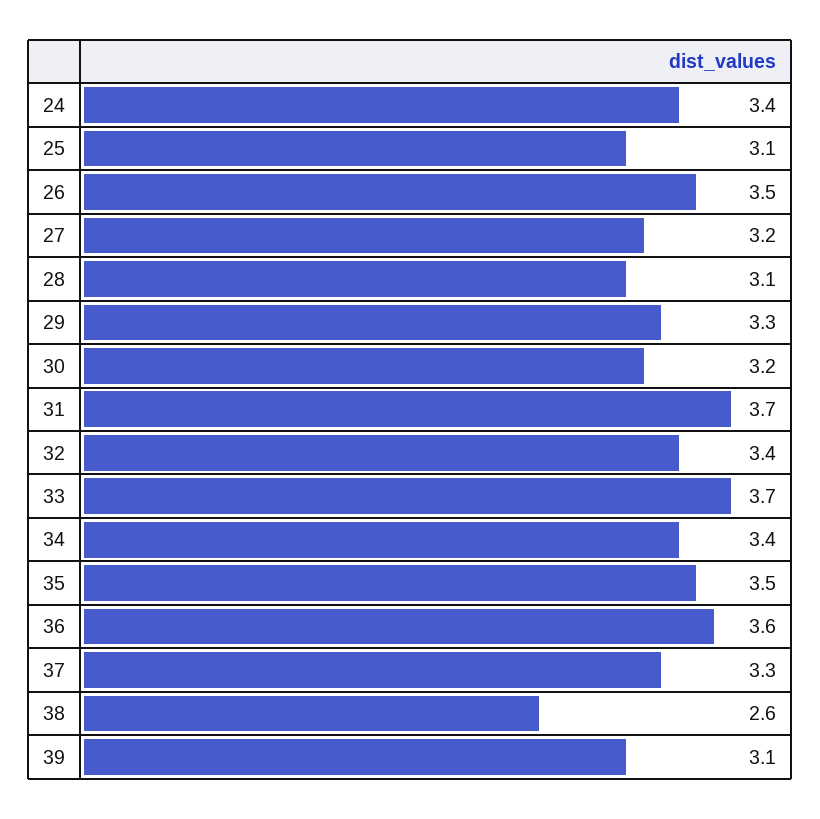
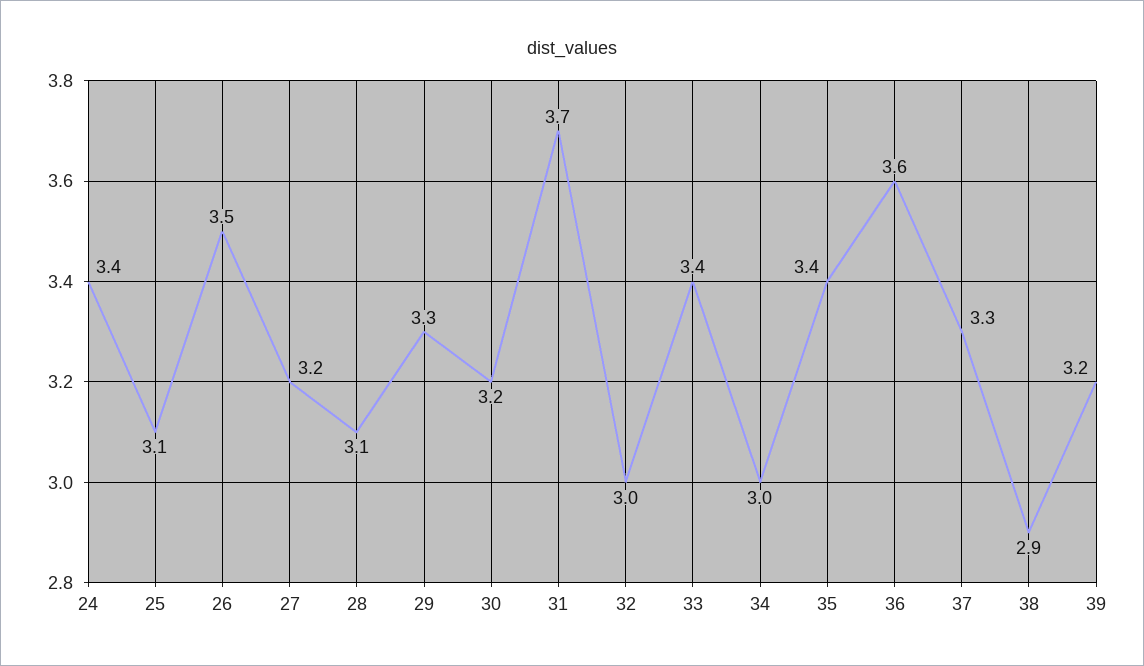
32: 3.4 -> 3
33: 3.7 -> 3.4
34: 3.4 -> 3
35: 3.5 -> 3.4
38: 2.6 -> 2.9
39: 3.1 -> 3.2

